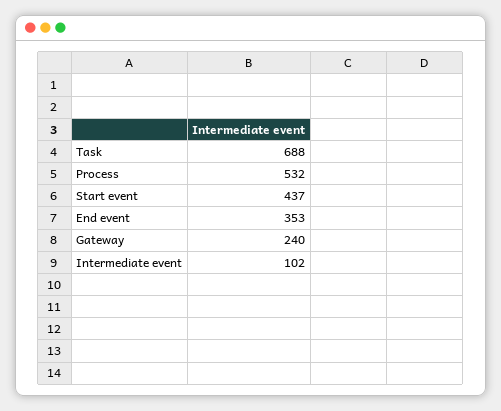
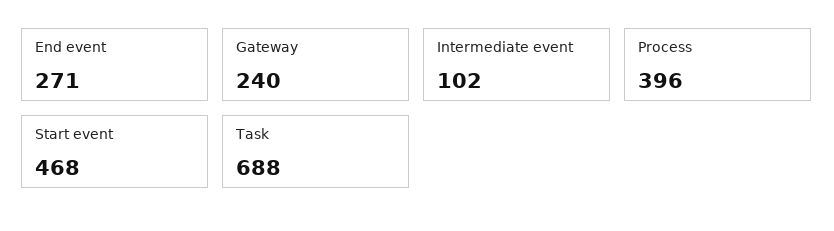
Process: 532 -> 396
Start event: 437 -> 468
End event: 353 -> 271

